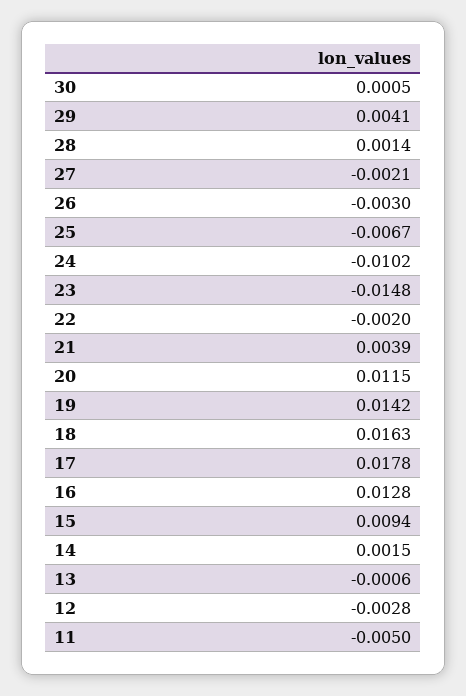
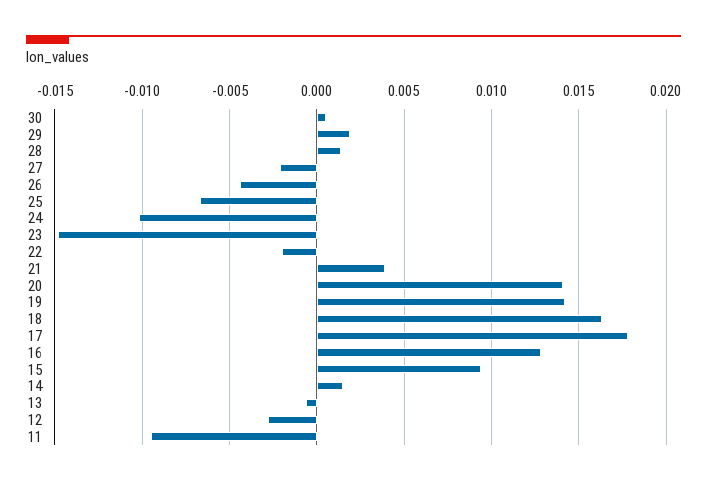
29: 0.0041 -> 0.002
26: -0.003 -> -0.0045
20: 0.0115 -> 0.014
11: -0.005 -> -0.0095

